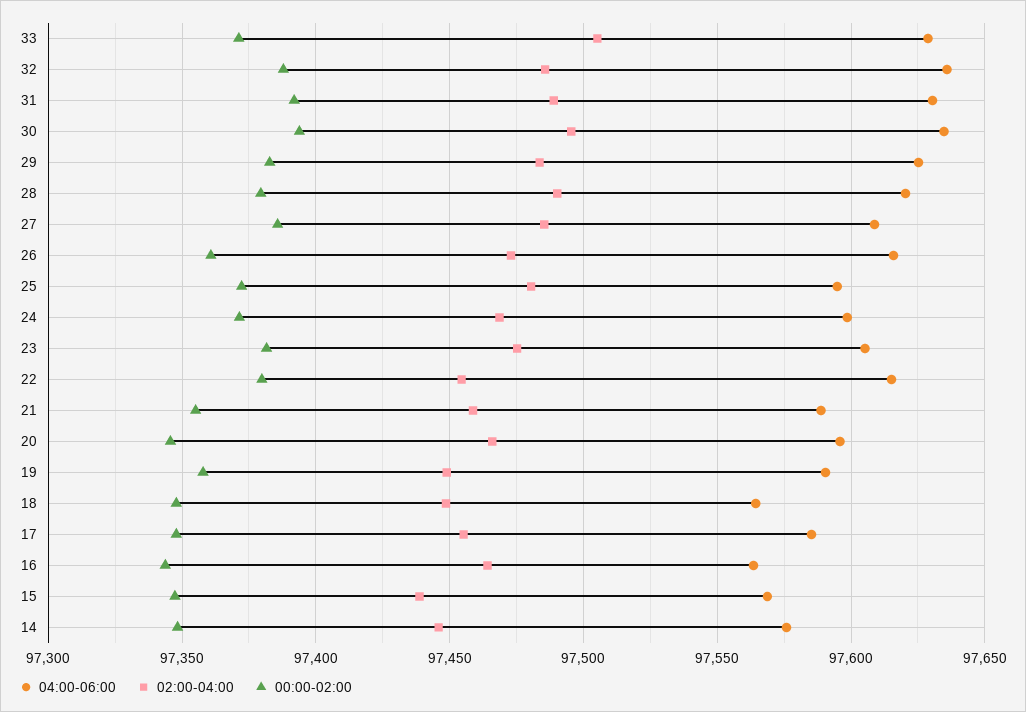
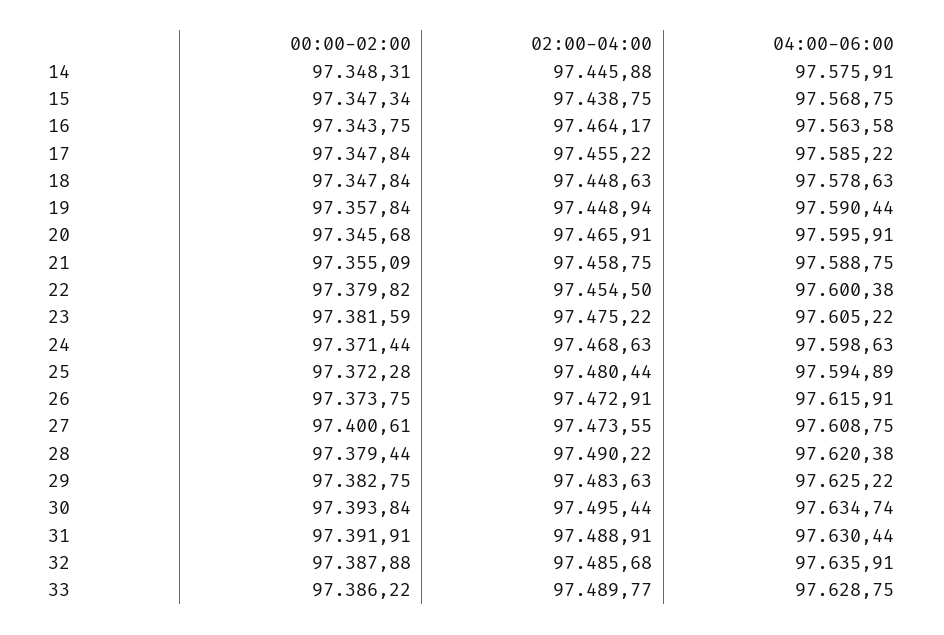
02:00-04:00, 33: 97505 -> 97489.77
00:00-02:00, 33: 97370 -> 97386.22
02:00-04:00, 27: 97485 -> 97473.55
00:00-02:00, 27: 97385 -> 97400.61
00:00-02:00, 26: 97360 -> 97373.75
04:00-06:00, 22: 97615 -> 97600.38
04:00-06:00, 18: 97565 -> 97578.63

